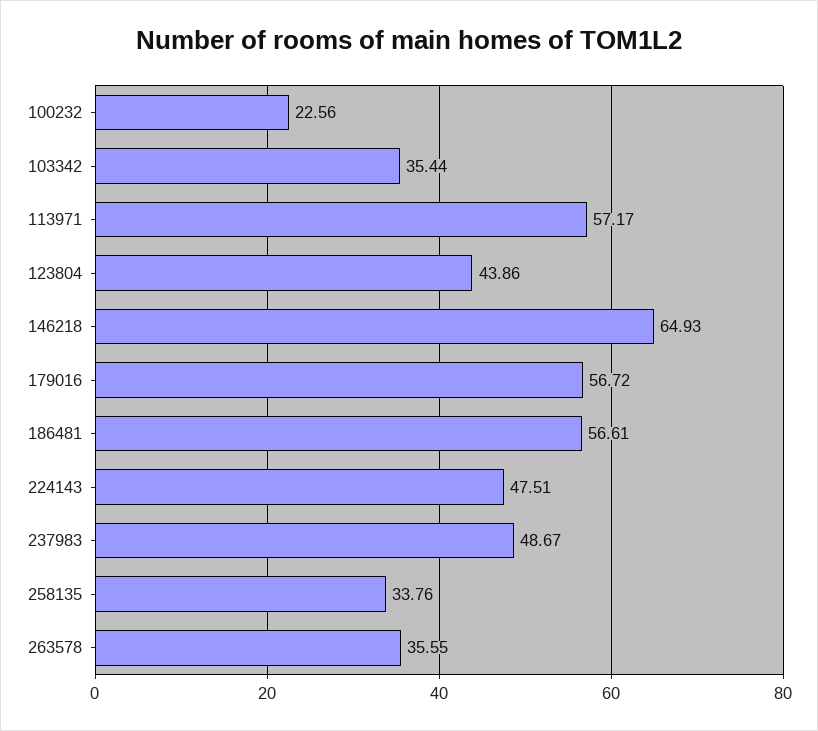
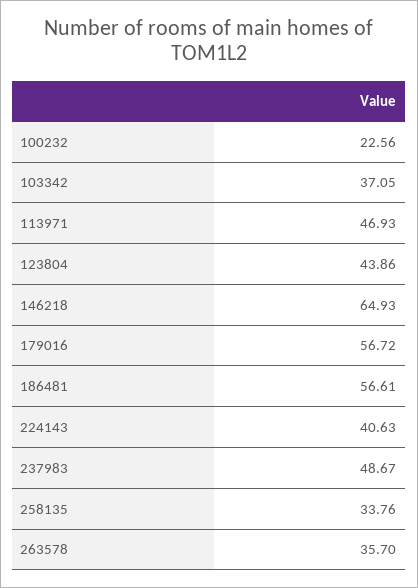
103342: 35.44 -> 37.05
113971: 57.17 -> 46.93
224143: 47.51 -> 40.63
263578: 35.55 -> 35.7

